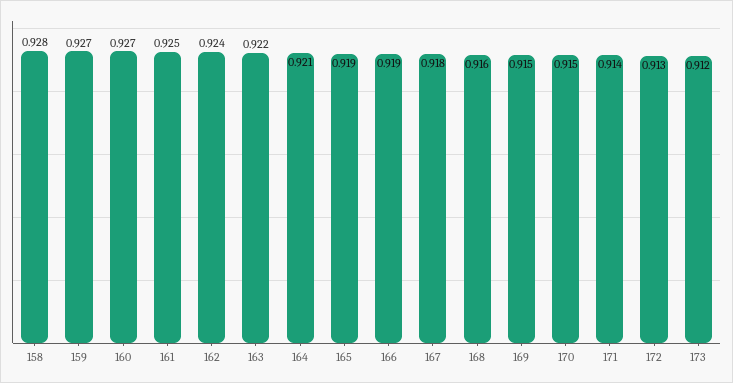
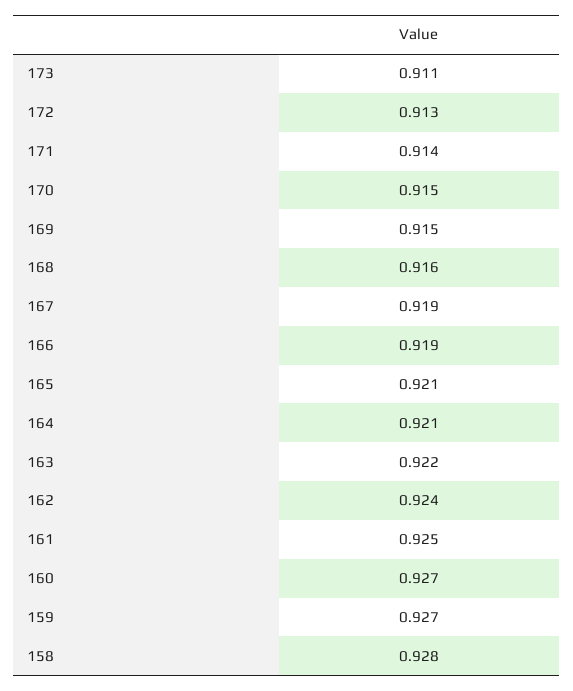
165: 0.919 -> 0.921
167: 0.918 -> 0.919
173: 0.912 -> 0.911

